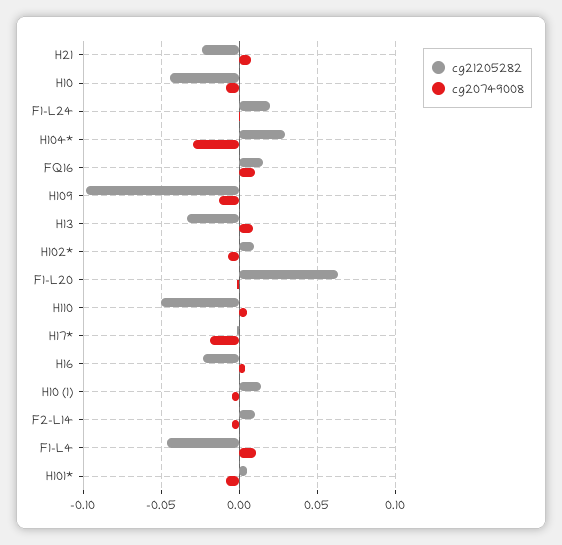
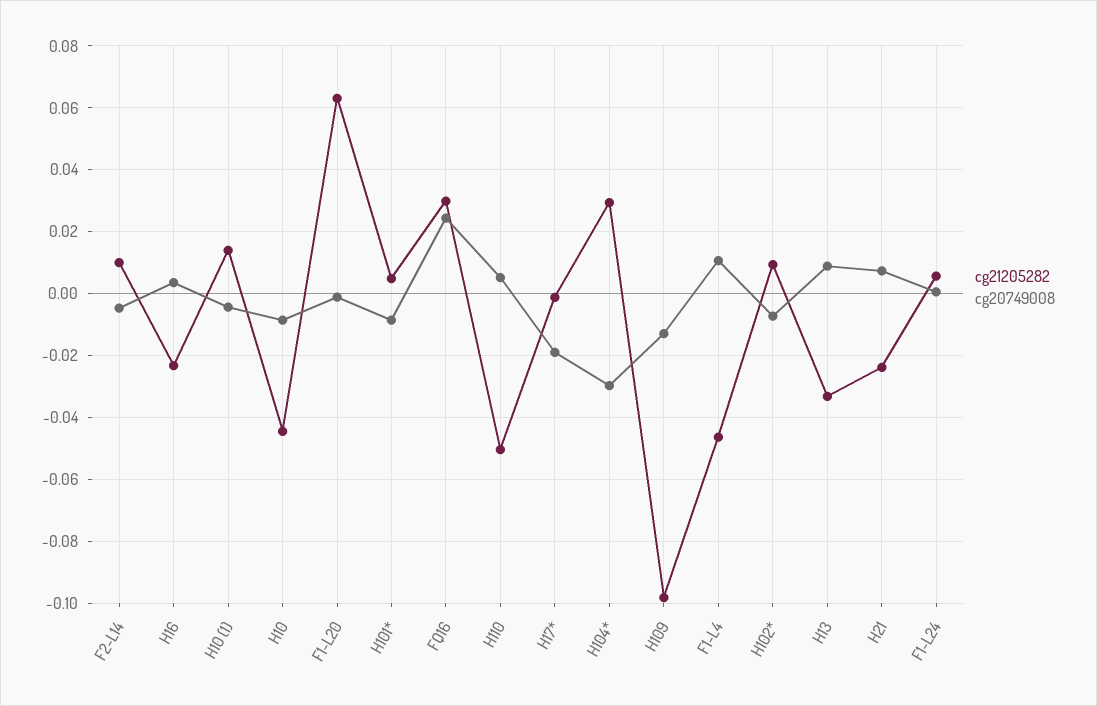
cg21205282, F1-L24: 0.02 -> 0.006
cg21205282, FQ16: 0.015 -> 0.03
cg20749008, FQ16: 0.01 -> 0.024

